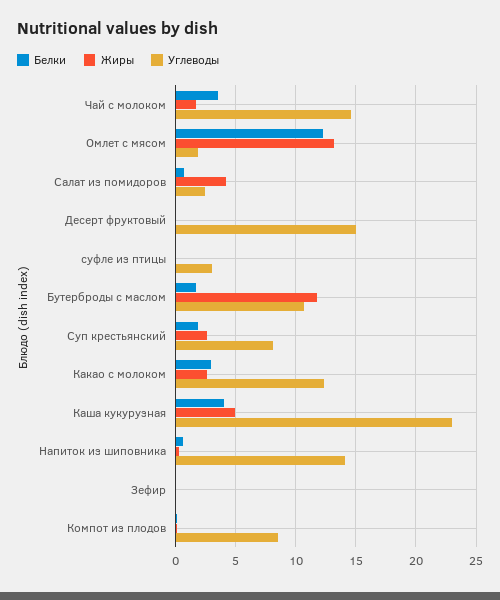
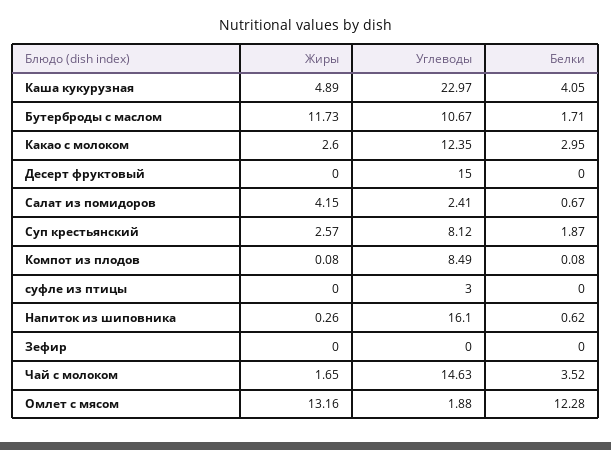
Углеводы, Напиток из шиповника: 14 -> 16.1

